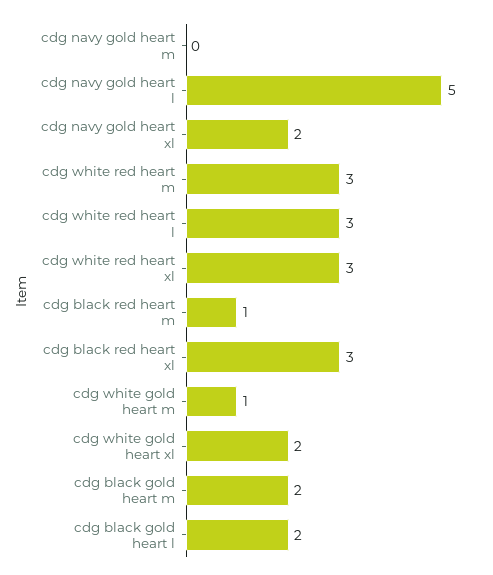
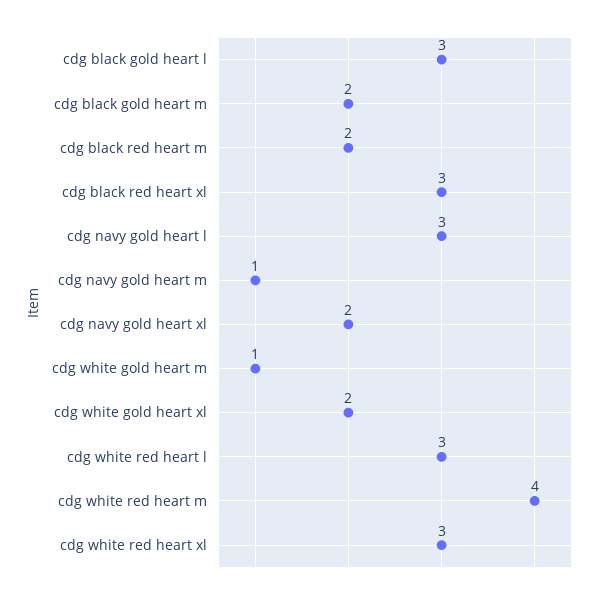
cdg navy gold heart m: 0 -> 1
cdg navy gold heart l: 5 -> 3
cdg white red heart m: 3 -> 4
cdg black red heart m: 1 -> 2
cdg black gold heart l: 2 -> 3

